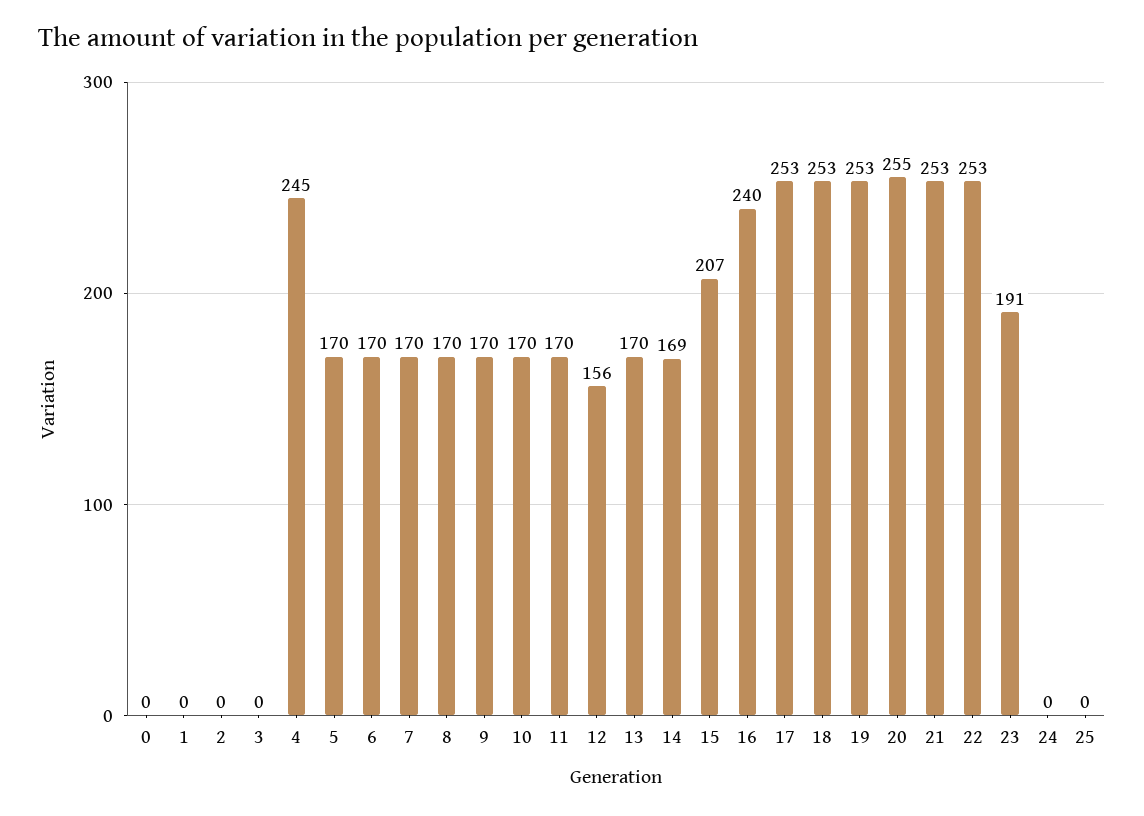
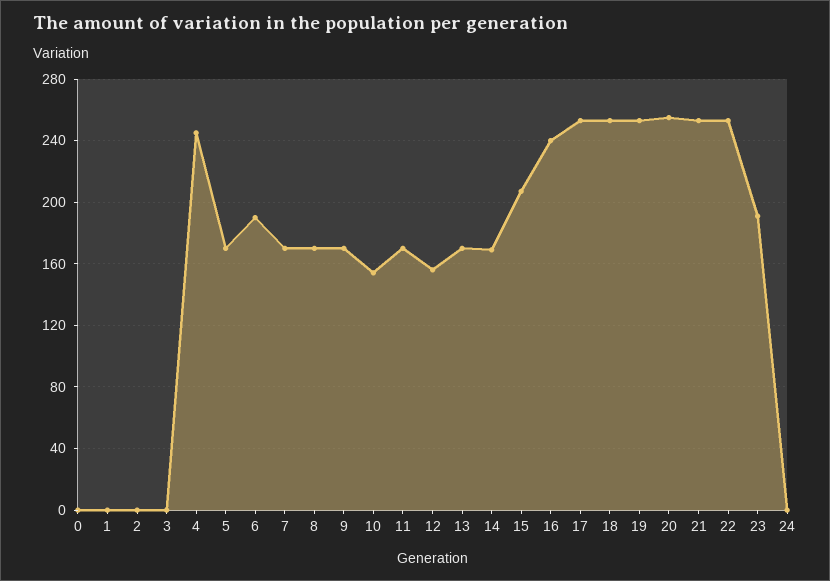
6: 170 -> 190
10: 170 -> 155
25: 0 -> none

